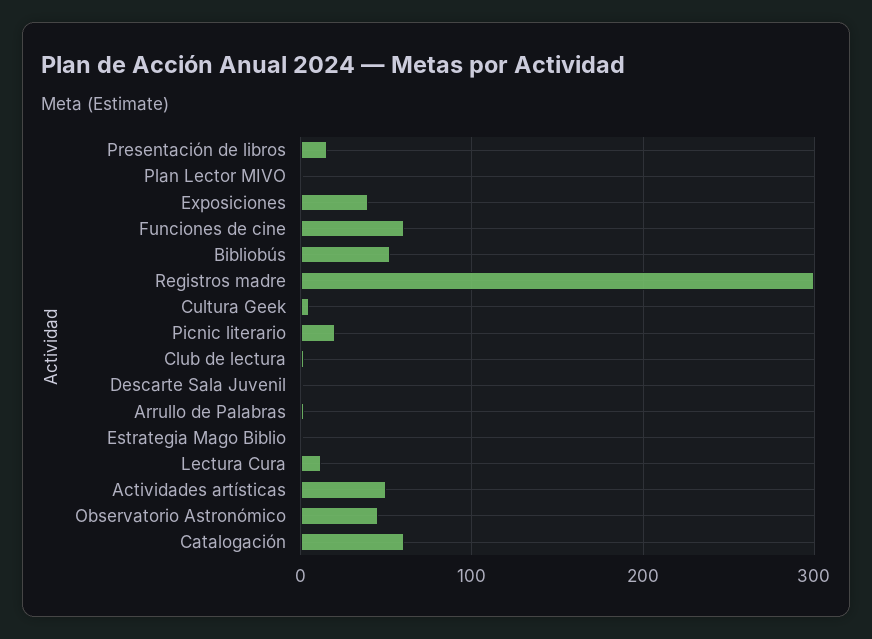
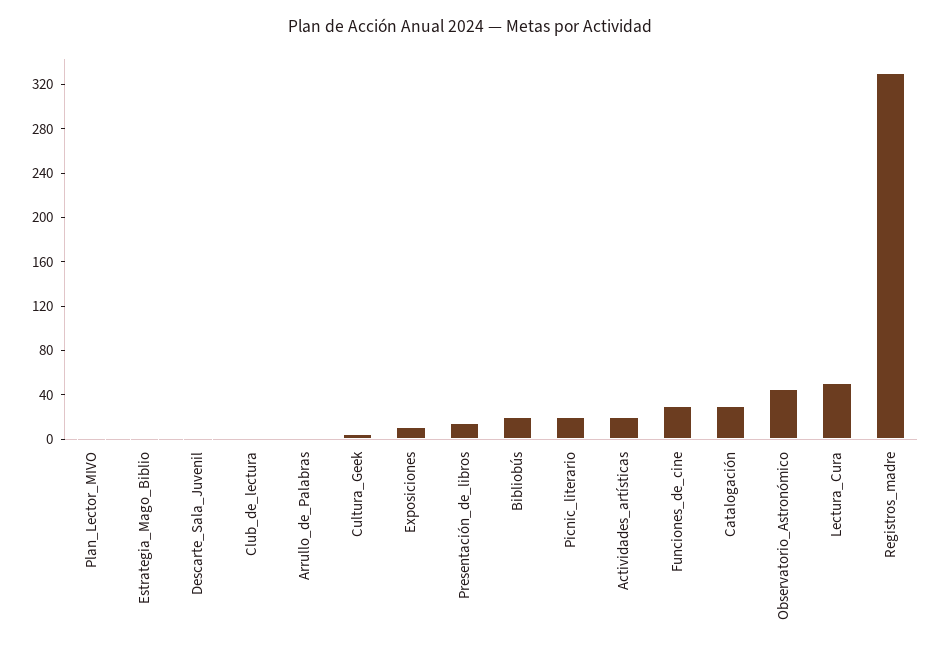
Exposiciones: 40 -> 10
Funciones de cine: 60 -> 30
Bibliobús: 50 -> 20
Registros madre: 300 -> 330
Lectura Cura: 10 -> 50
Actividades artísticas: 50 -> 20
Catalogación: 60 -> 30

